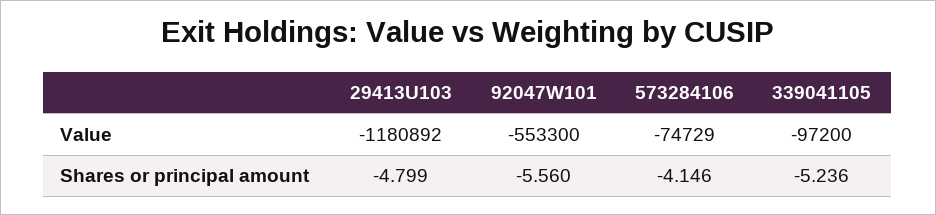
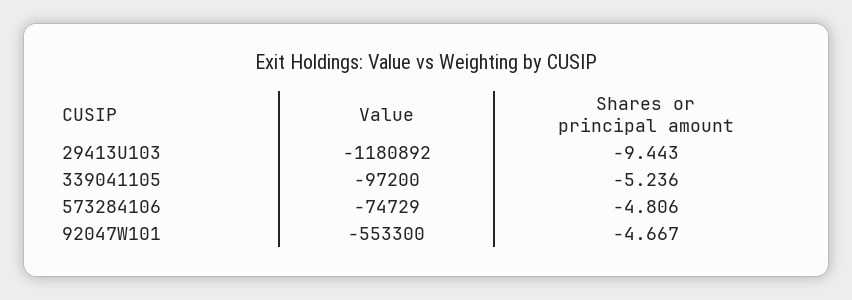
29413U103, Shares or principal amount: -4.799 -> -9.443
92047W101, Shares or principal amount: -5.56 -> -4.667
573284106, Shares or principal amount: -4.146 -> -4.806

